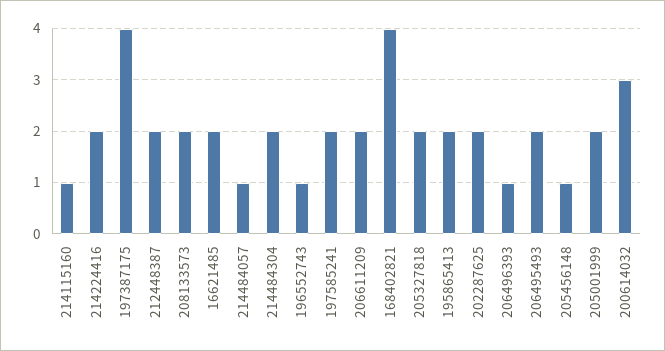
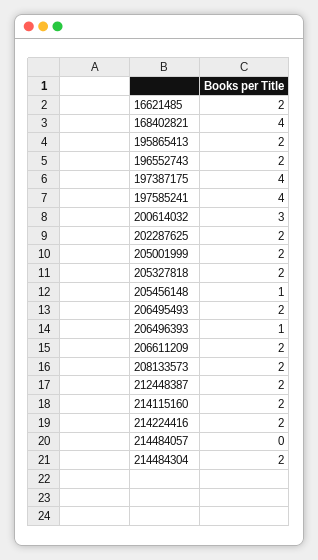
214115160: 1 -> 2
214484057: 1 -> 0
196552743: 1 -> 2
197585241: 2 -> 4

